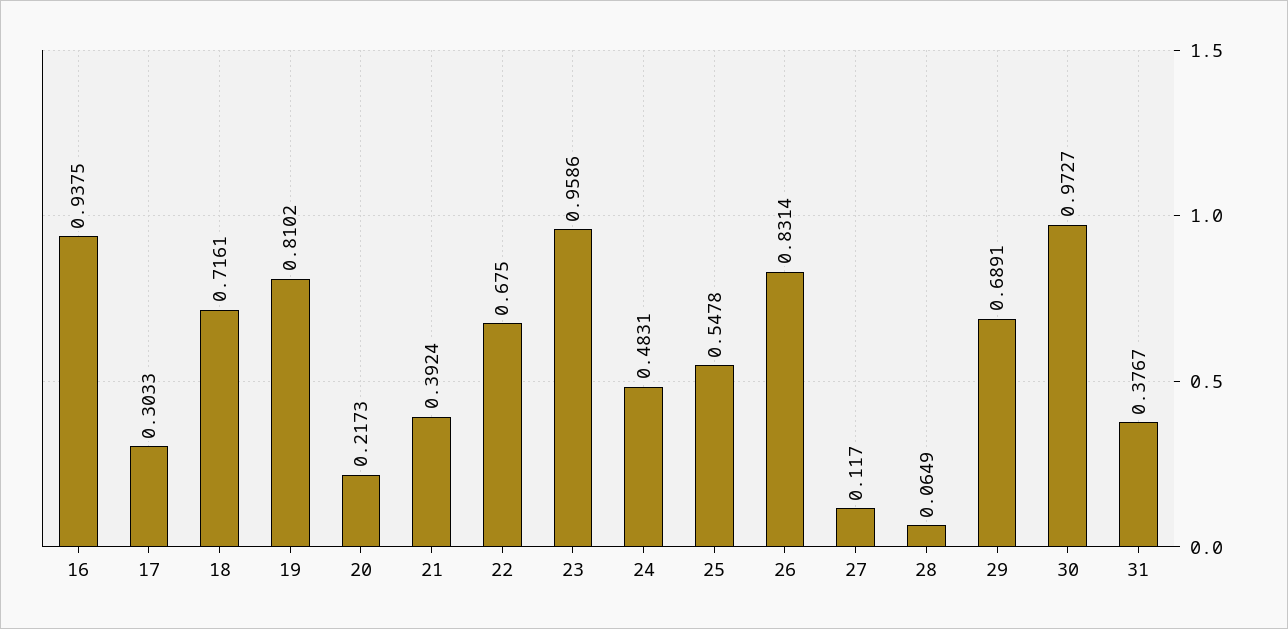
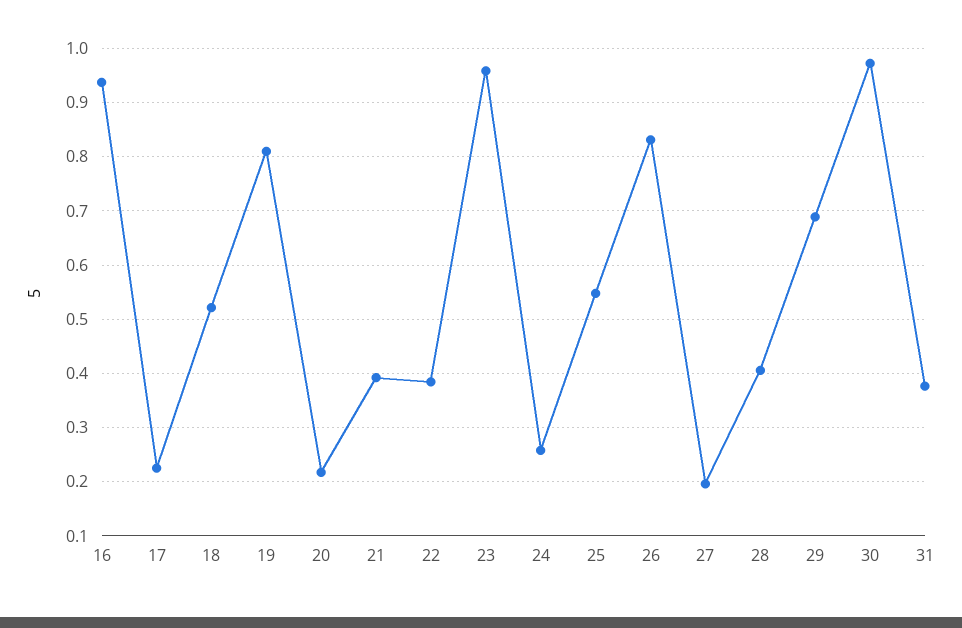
17: 0.3033 -> 0.22
18: 0.7161 -> 0.52
22: 0.675 -> 0.38
24: 0.4831 -> 0.26
27: 0.117 -> 0.2
28: 0.0649 -> 0.4

